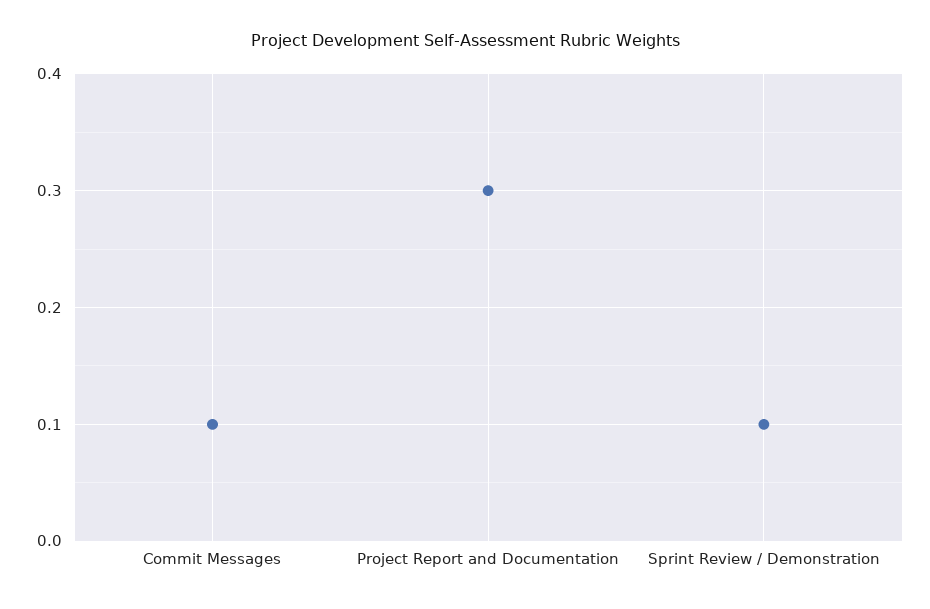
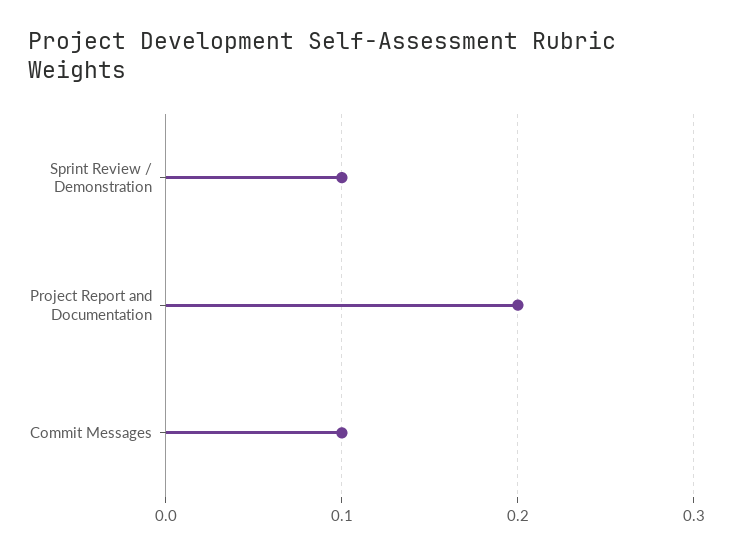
Project Report and Documentation: 0.3 -> 0.2

